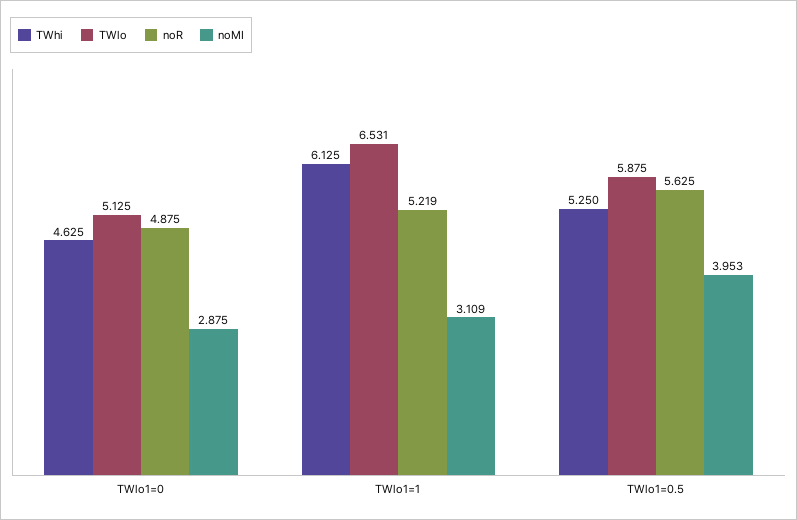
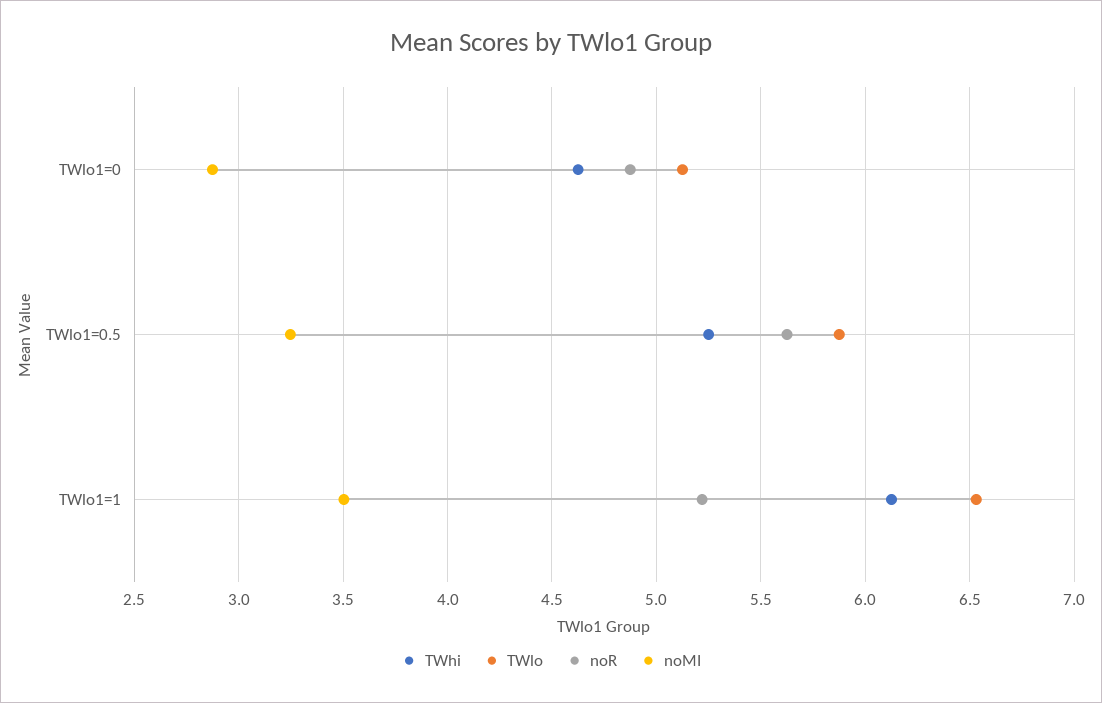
noMI, TWlo1=1: 3.109 -> 3.5
noMI, TWlo1=0.5: 3.953 -> 3.25

